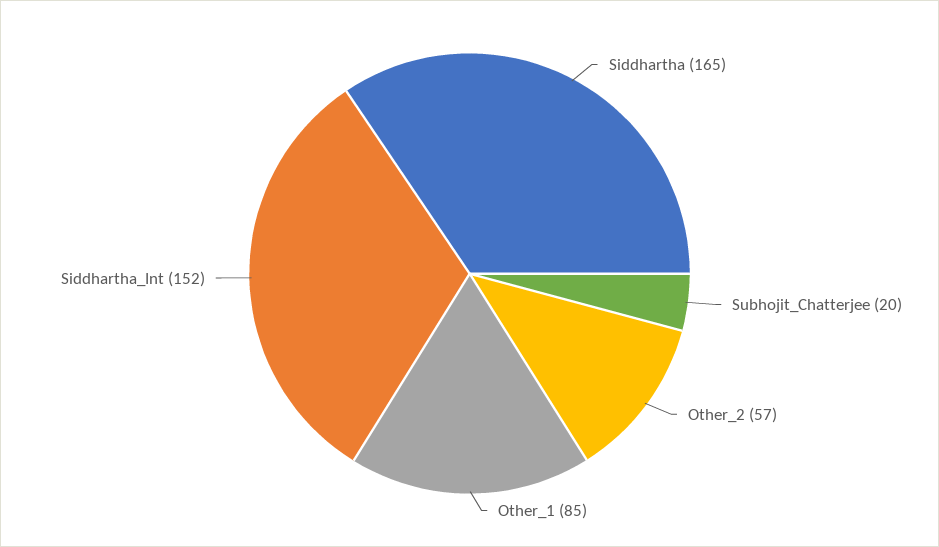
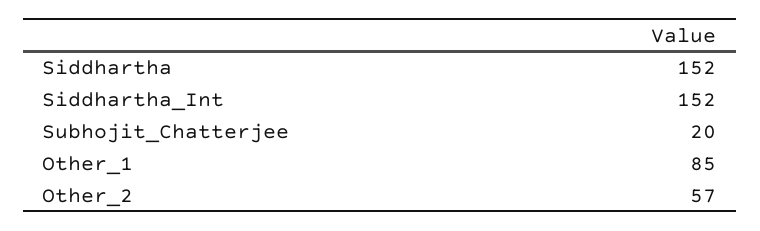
Siddhartha: 165 -> 152

